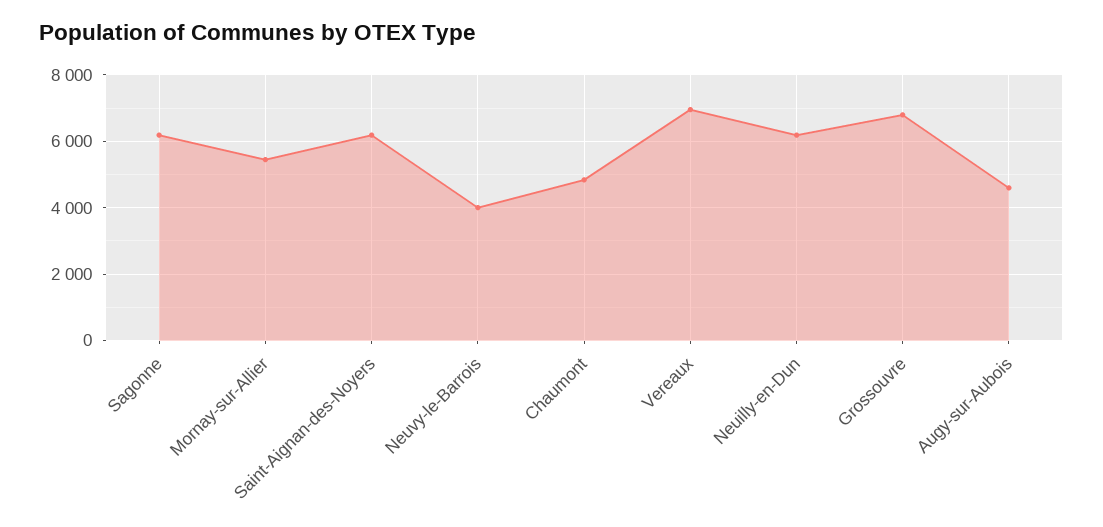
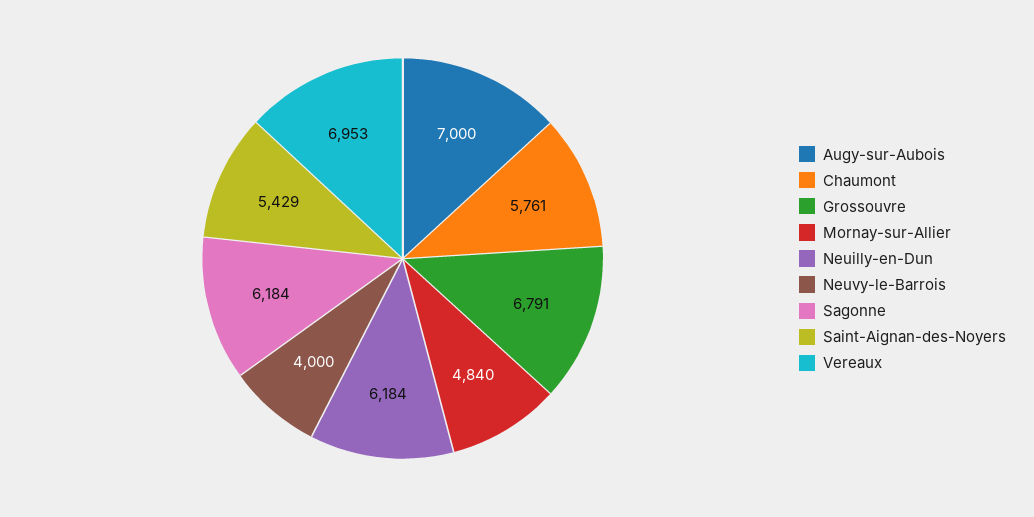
Mornay-sur-Allier: 5400 -> 4840
Saint-Aignan-des-Noyers: 6200 -> 5429
Chaumont: 4800 -> 5761
Augy-sur-Aubois: 4600 -> 7000

